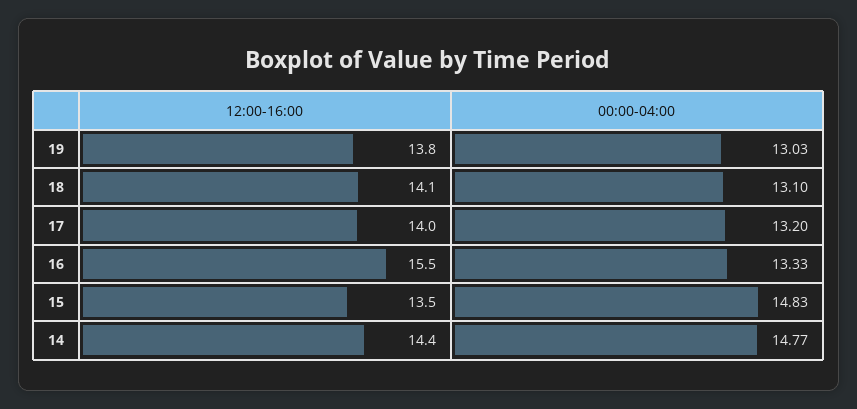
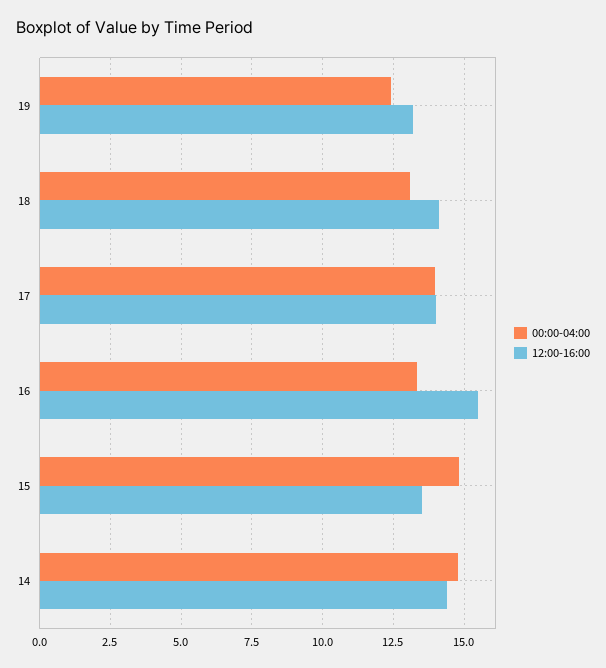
12:00-16:00, 19: 13.8 -> 13.25
00:00-04:00, 19: 13.03 -> 12.5
00:00-04:00, 17: 13.2 -> 14

